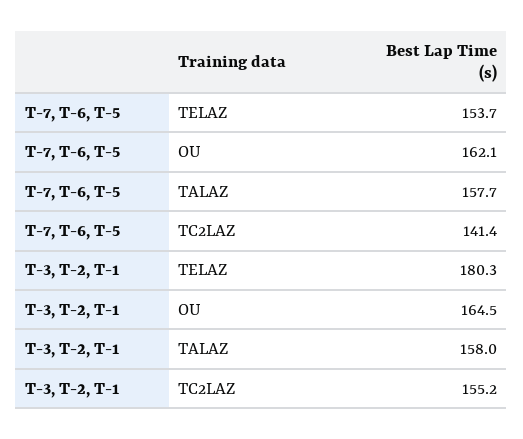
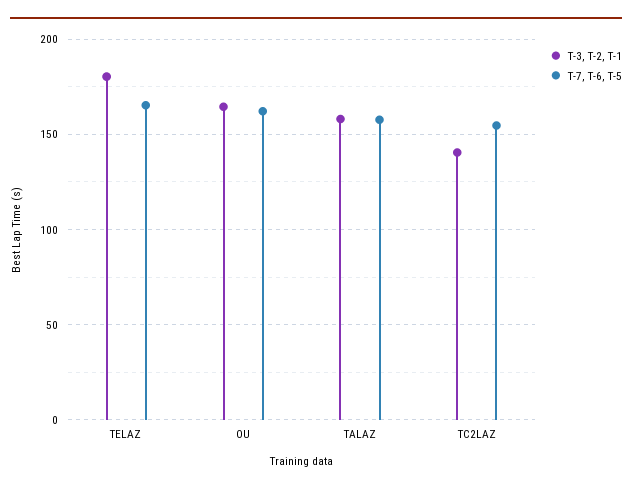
T-7, T-6, T-5, TELAZ: 153.7 -> 165
T-7, T-6, T-5, TC2LAZ: 141.4 -> 155
T-3, T-2, T-1, TC2LAZ: 155.2 -> 140

